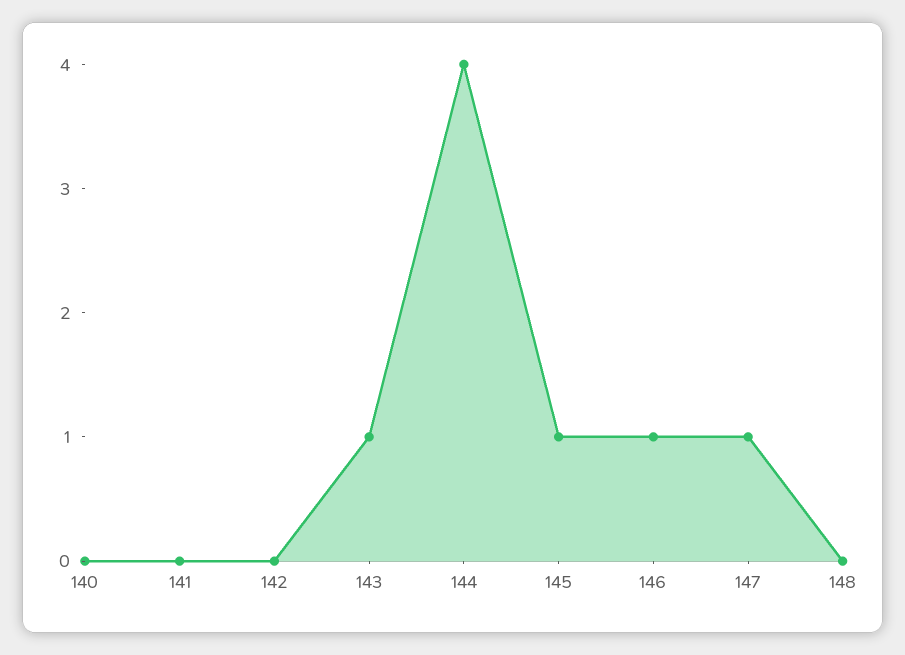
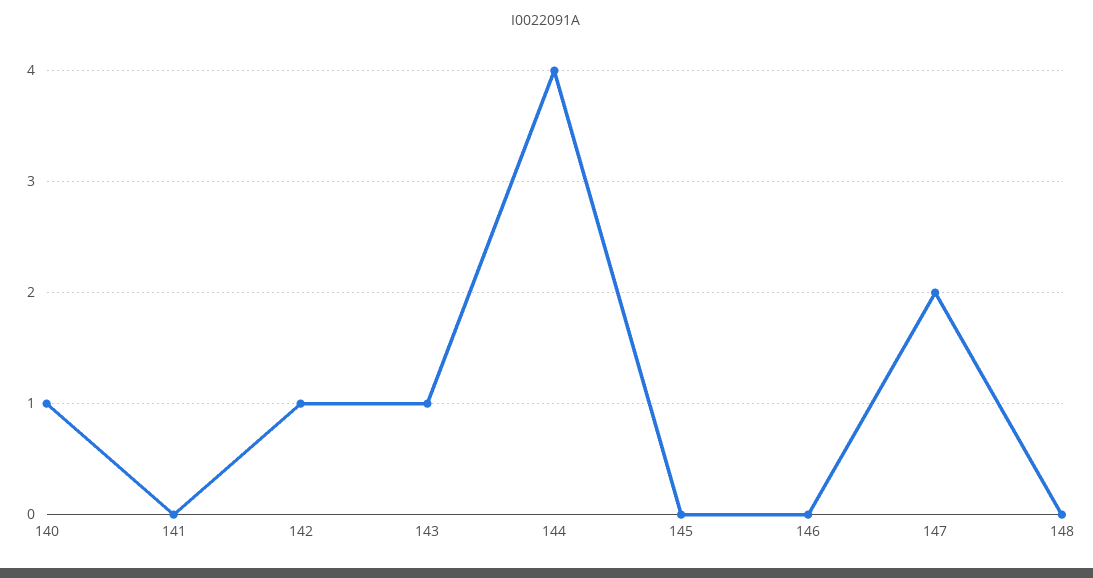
140: 0 -> 1
142: 0 -> 1
145: 1 -> 0
146: 1 -> 0
147: 1 -> 2

